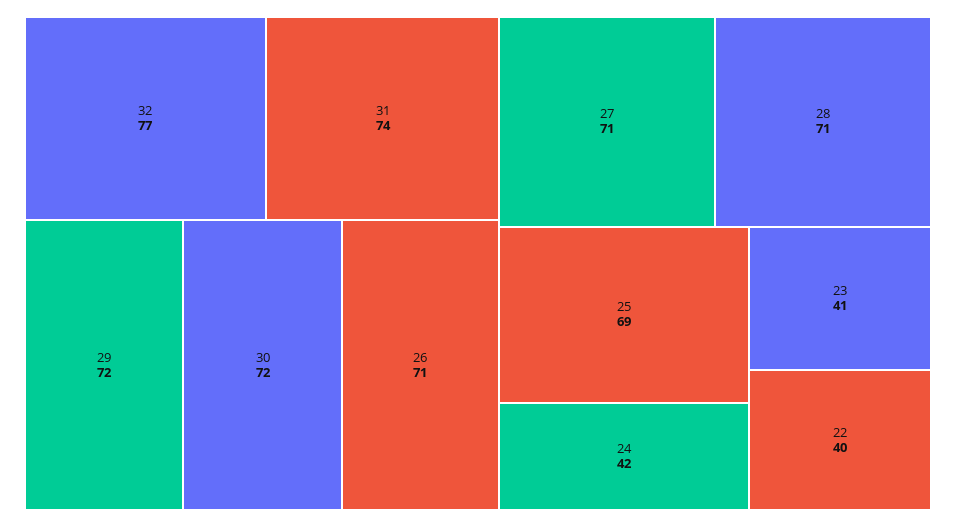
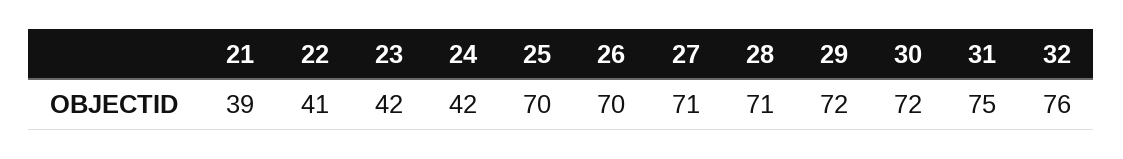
32: 77 -> 76
31: 74 -> 75
26: 71 -> 70
25: 69 -> 70
23: 41 -> 42
22: 40 -> 41
21: none -> 39

